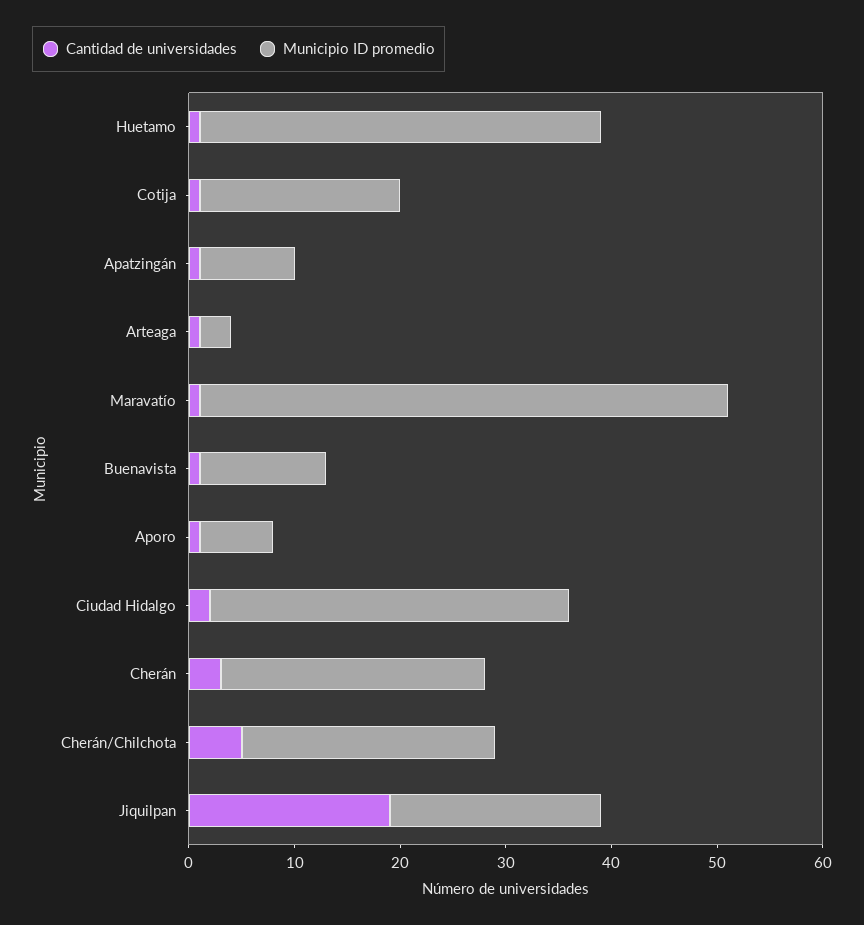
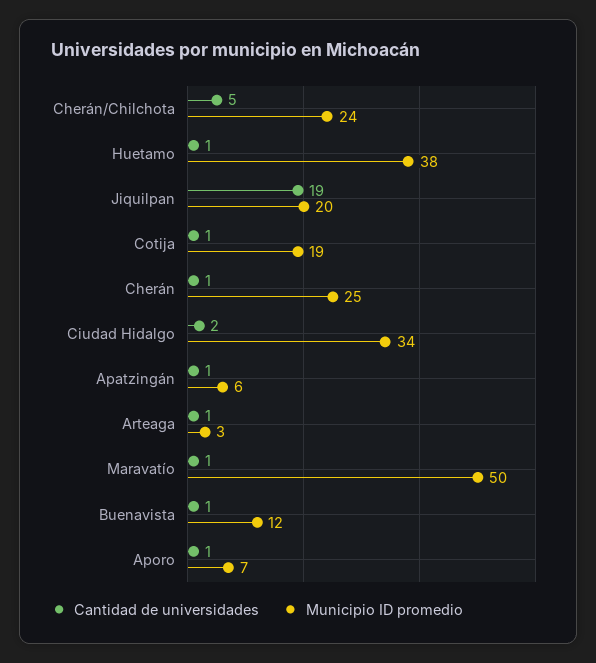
Municipio ID promedio, Apatzingán: 9 -> 6
Cantidad de universidades, Cherán: 3 -> 1

